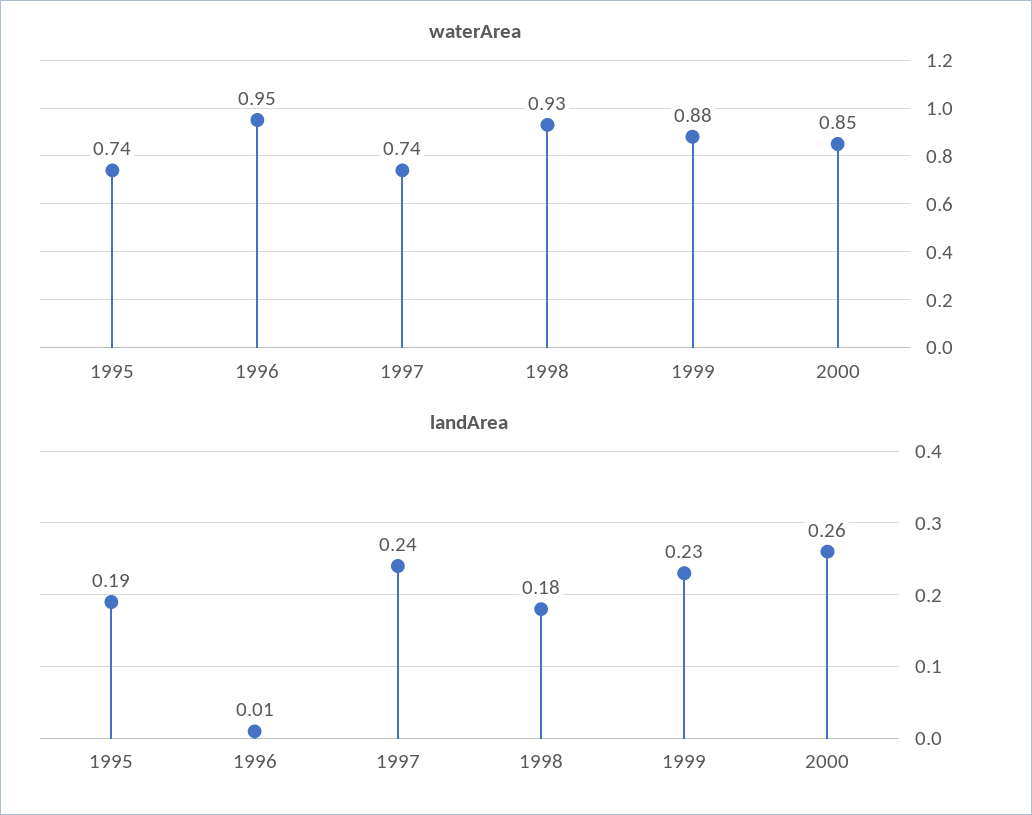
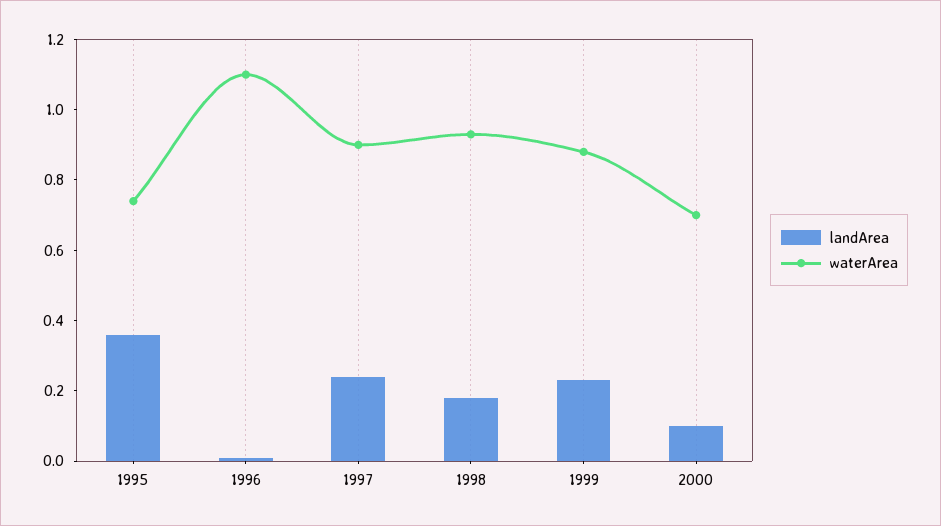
waterArea, 1996: 0.95 -> 1.1
waterArea, 1997: 0.74 -> 0.9
waterArea, 2000: 0.85 -> 0.7
landArea, 1995: 0.19 -> 0.35
landArea, 2000: 0.26 -> 0.1

